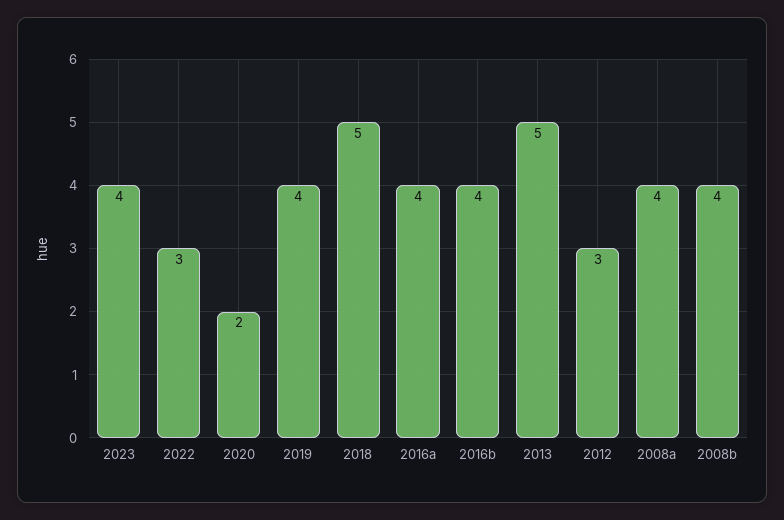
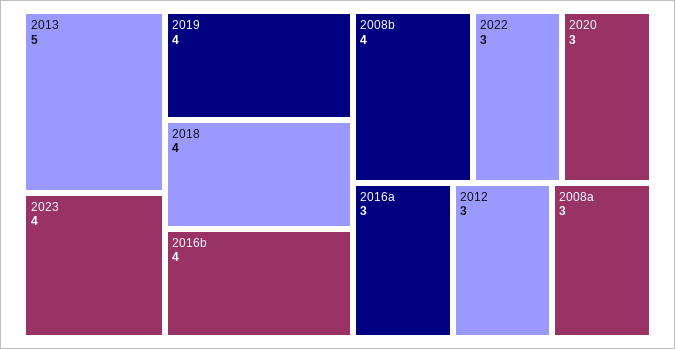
2020: 2 -> 3
2018: 5 -> 4
2016a: 4 -> 3
2008a: 4 -> 3

